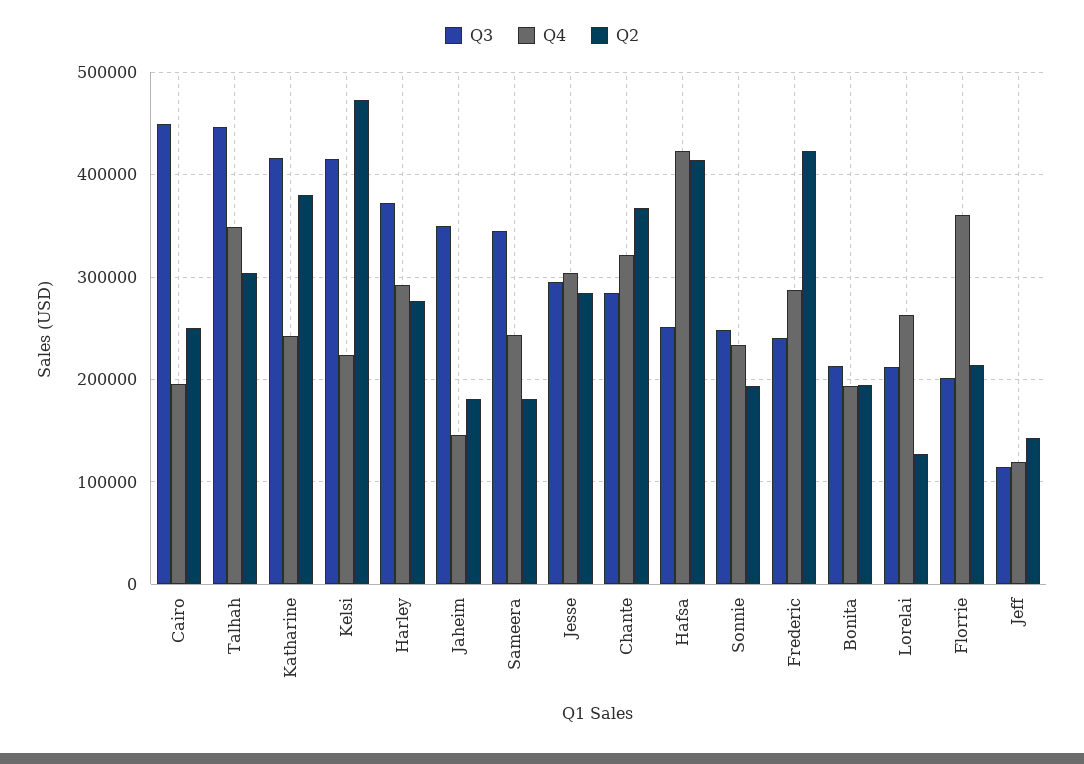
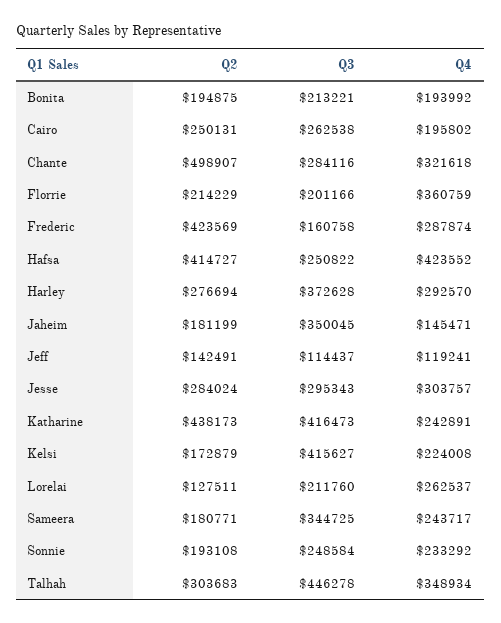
Q3, Cairo: 450000 -> 262538
Q2, Katharine: 380000 -> 438173
Q2, Kelsi: 470000 -> 172879
Q2, Chante: 370000 -> 498907
Q3, Frederic: 240000 -> 160758

